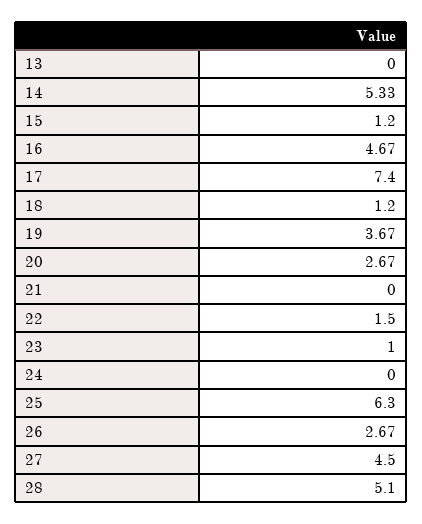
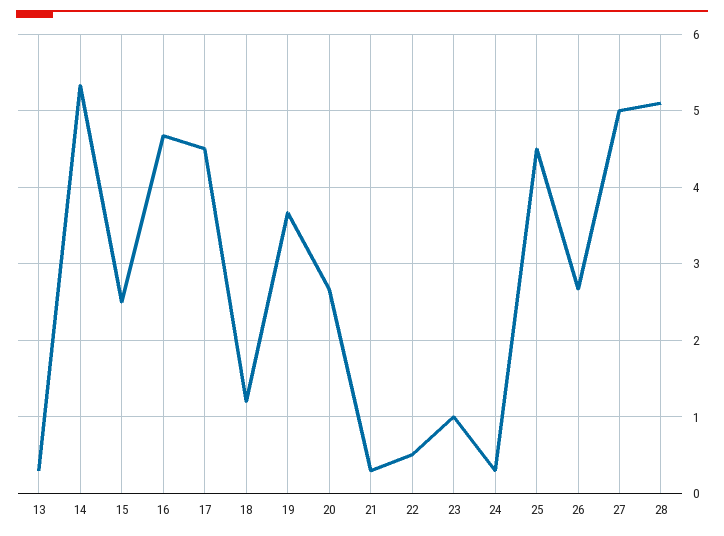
13: 0 -> 0.3
15: 1.2 -> 2.5
17: 7.4 -> 4.5
21: 0 -> 0.3
22: 1.5 -> 0.5
24: 0 -> 0.3
25: 6.3 -> 4.5
27: 4.5 -> 5

